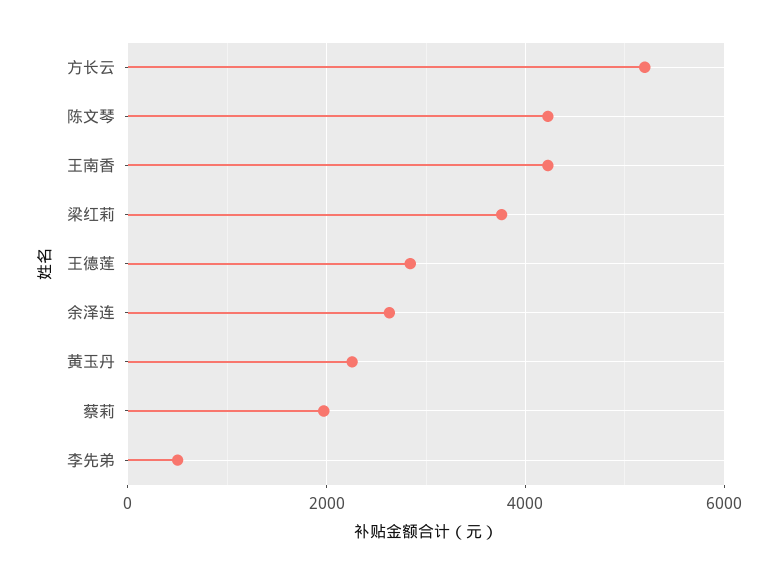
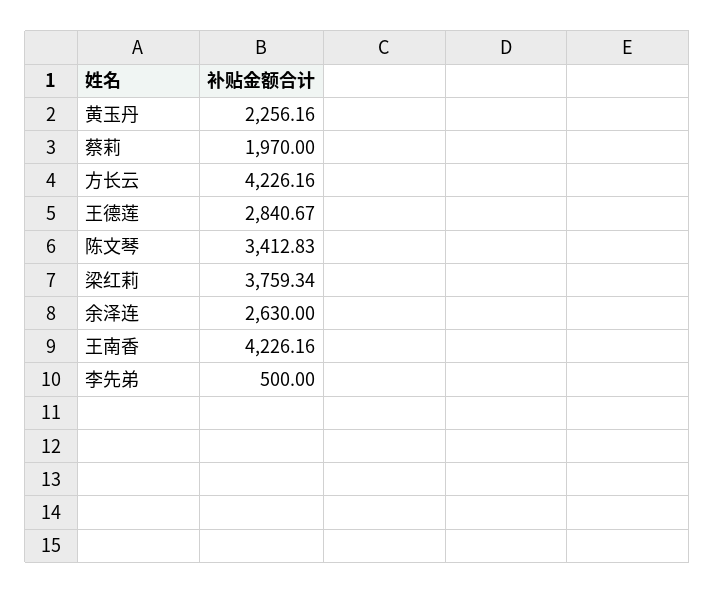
方长云: 5200 -> 4226.16
陈文琴: 4200 -> 3412.83

